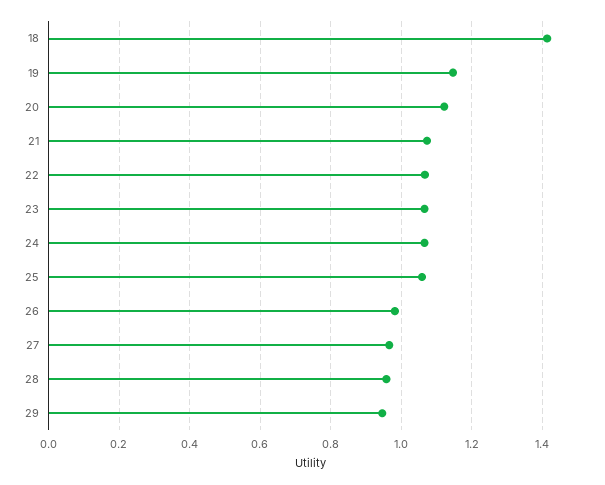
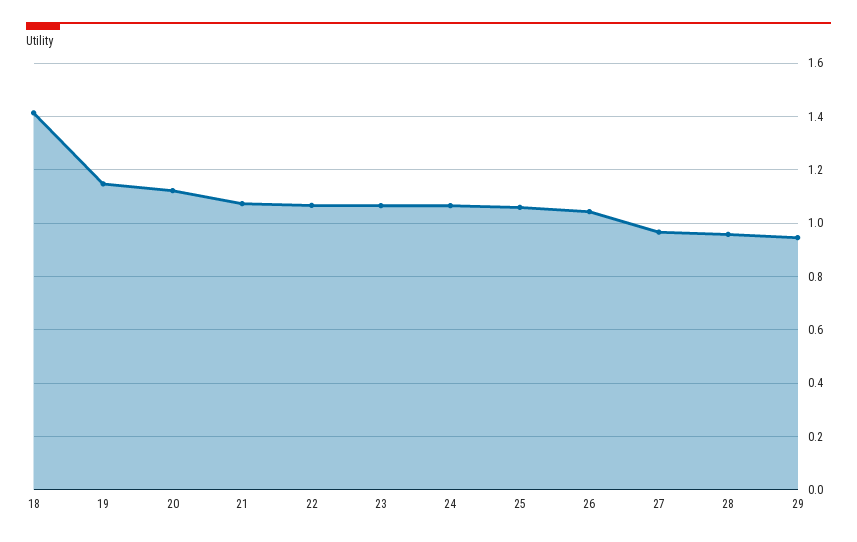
26: 0.98 -> 1.05

